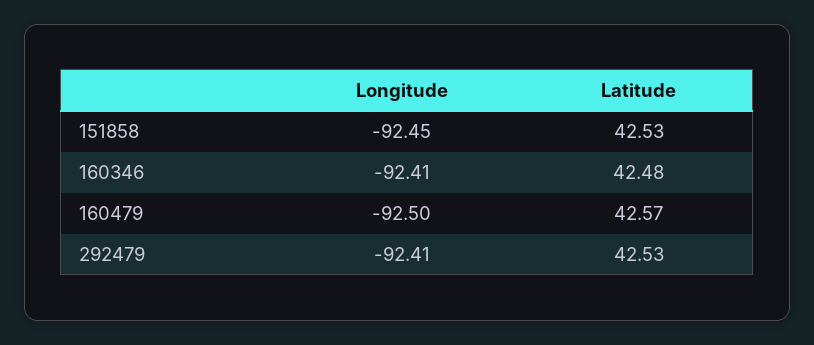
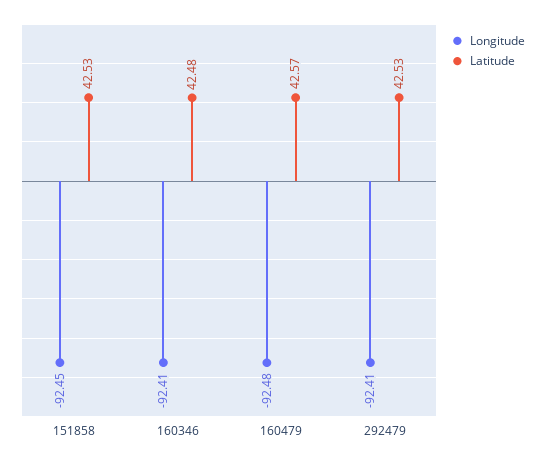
Longitude, 160479: -92.5 -> -92.48

